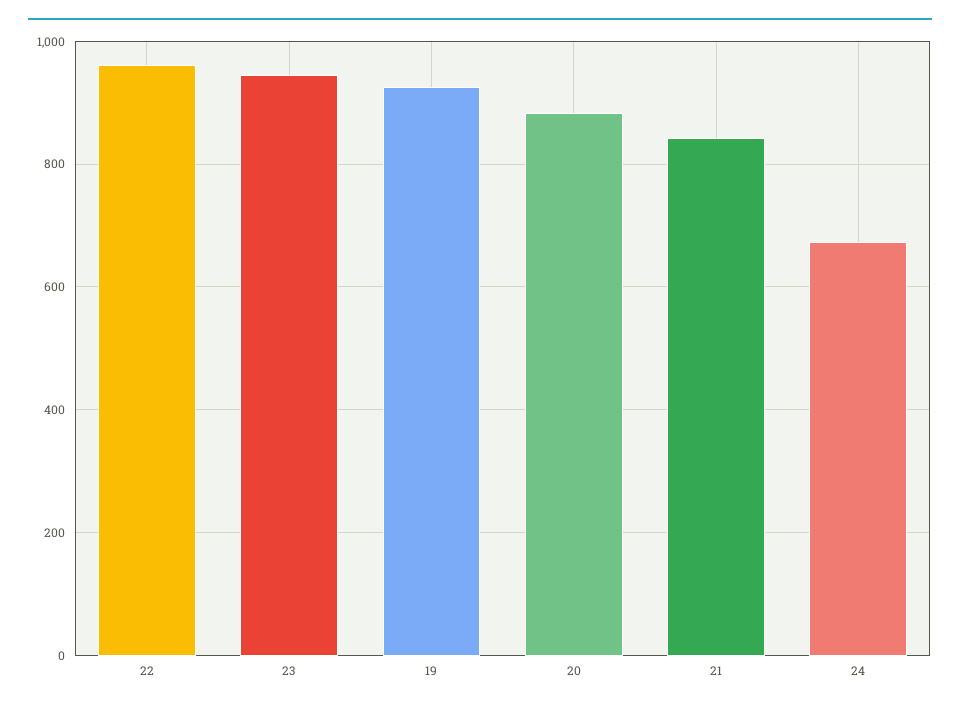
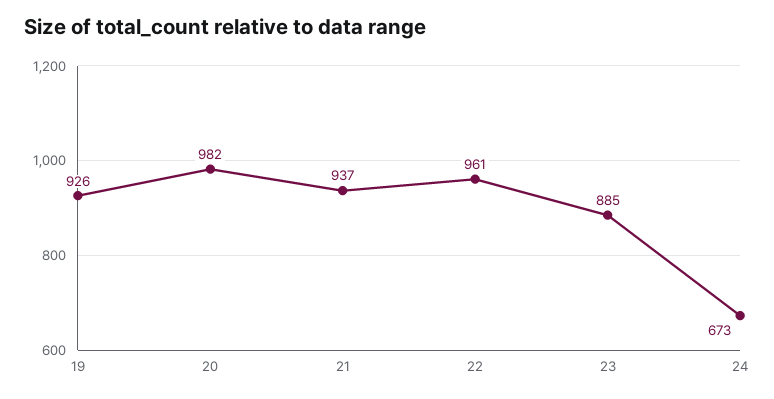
23: 940 -> 885
20: 880 -> 982
21: 840 -> 937

